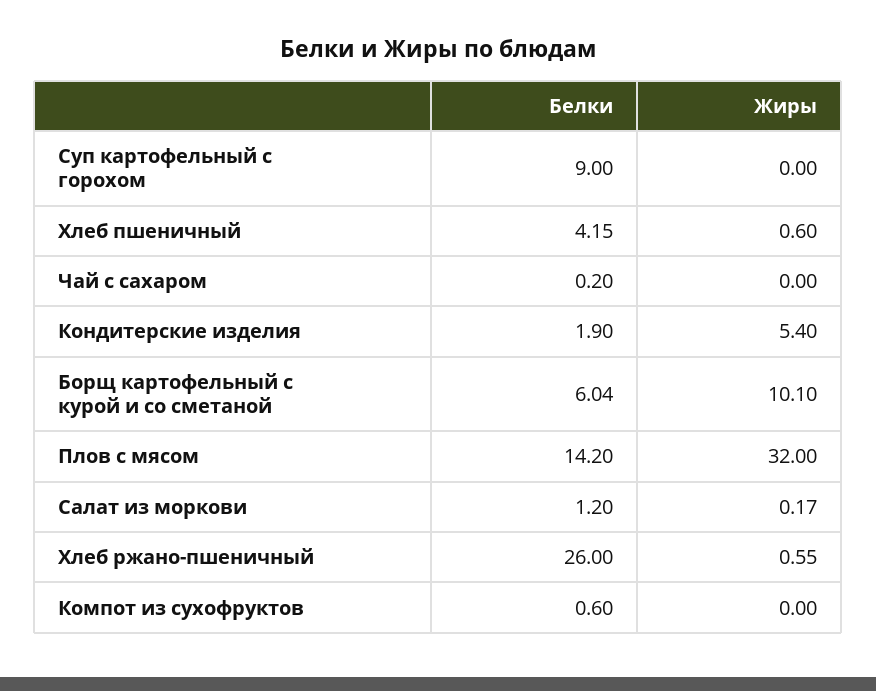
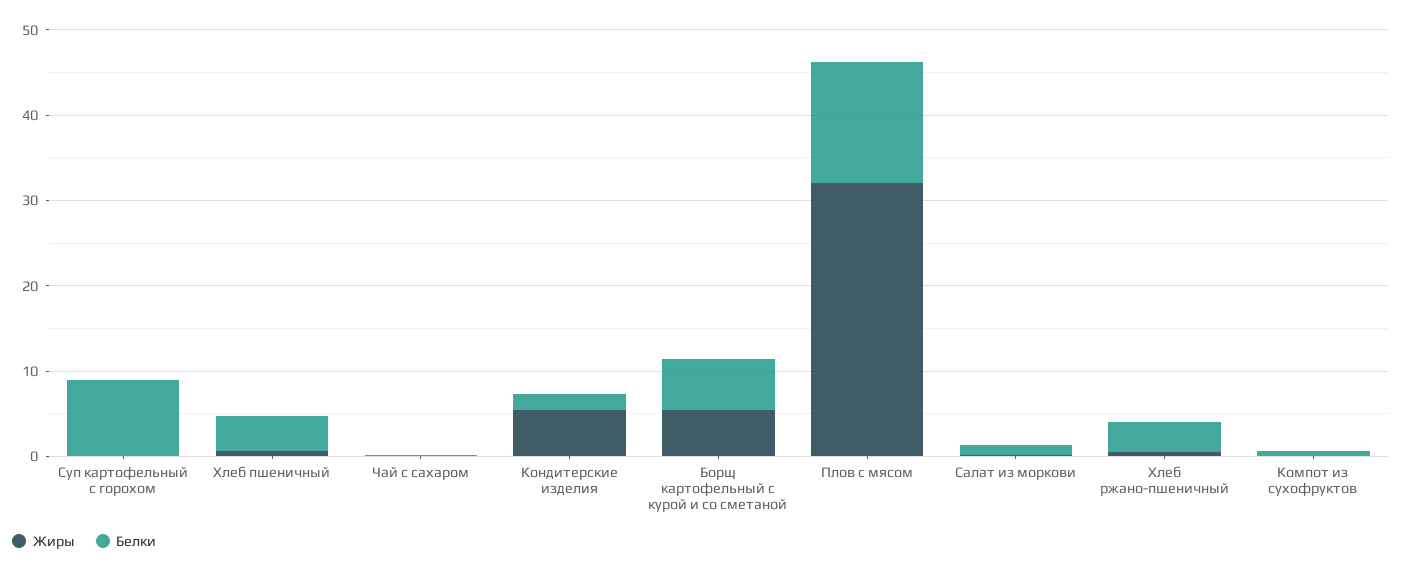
Жиры, Борщ картофельный с курой и со сметаной: 10.1 -> 6
Белки, Хлеб ржано-пшеничный: 26 -> 4

